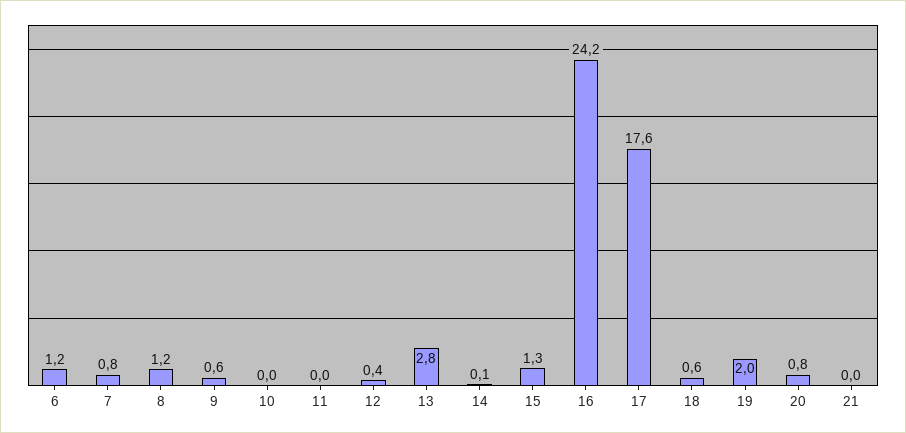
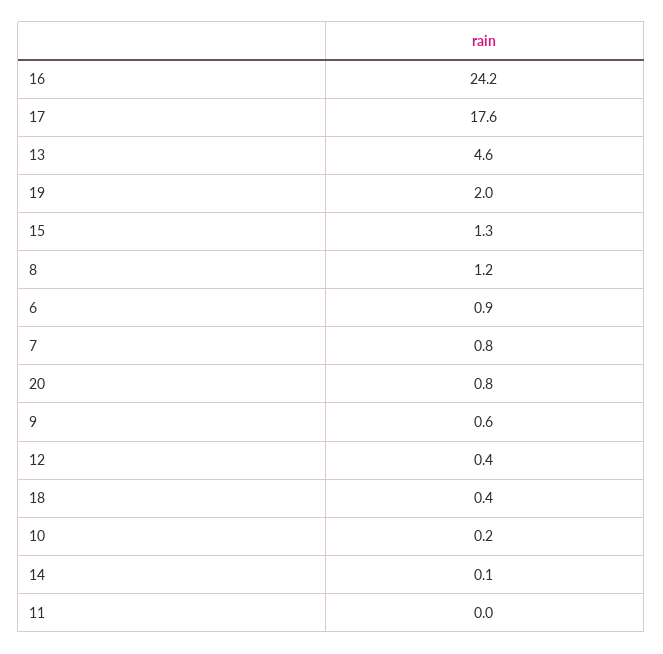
6: 1.2 -> 0.9
10: 0 -> 0.2
13: 2.8 -> 4.6
18: 0.6 -> 0.4
21: 0 -> none

